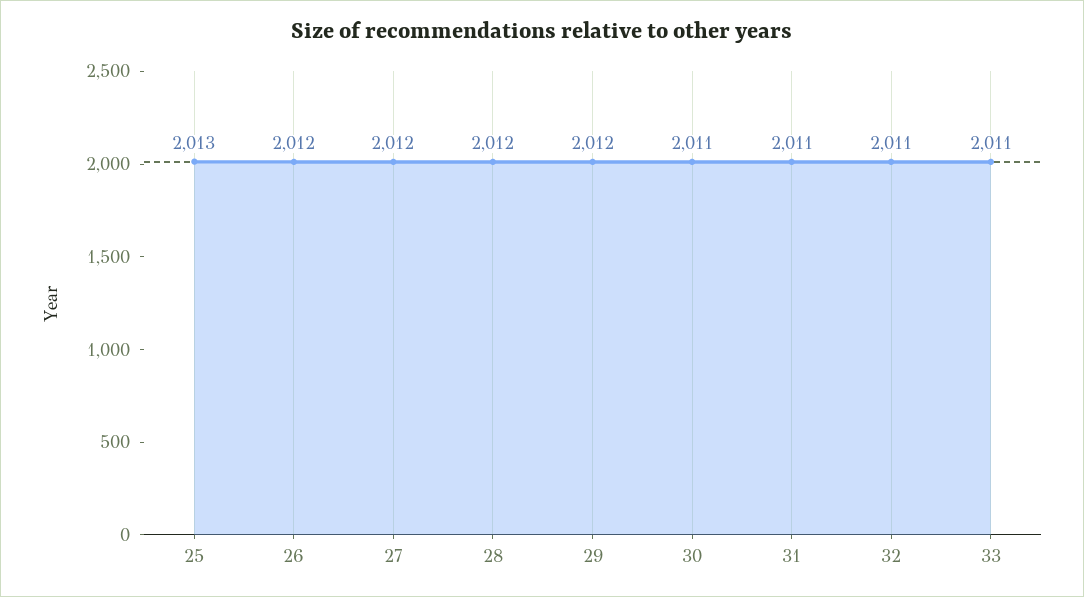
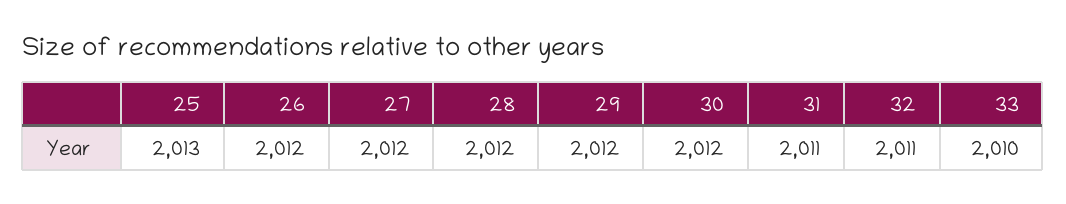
30: 2011 -> 2012
33: 2011 -> 2010

